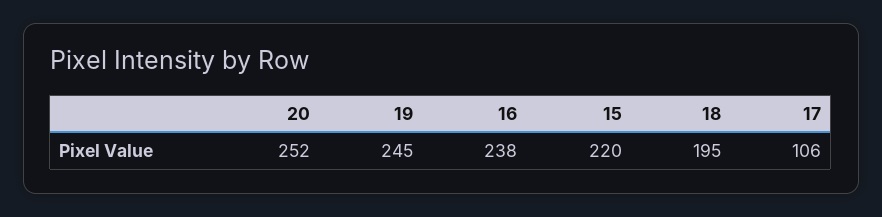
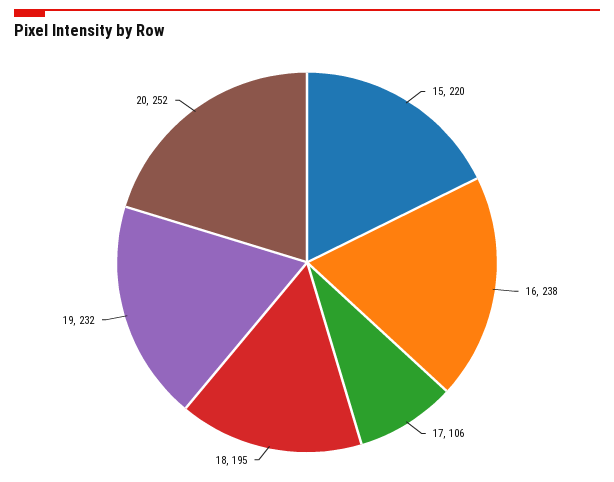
19: 245 -> 232

